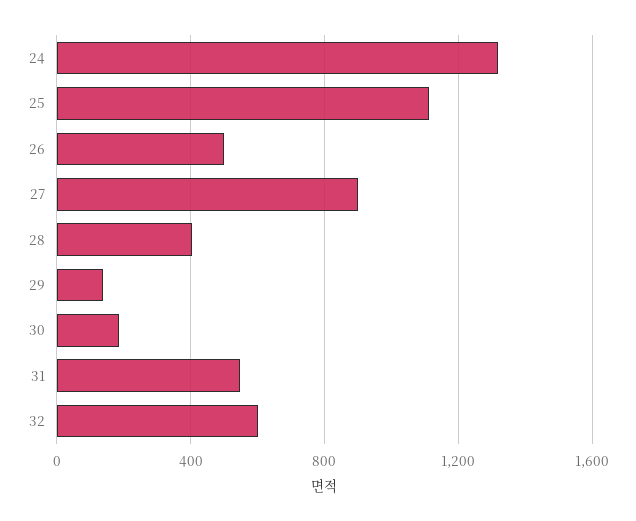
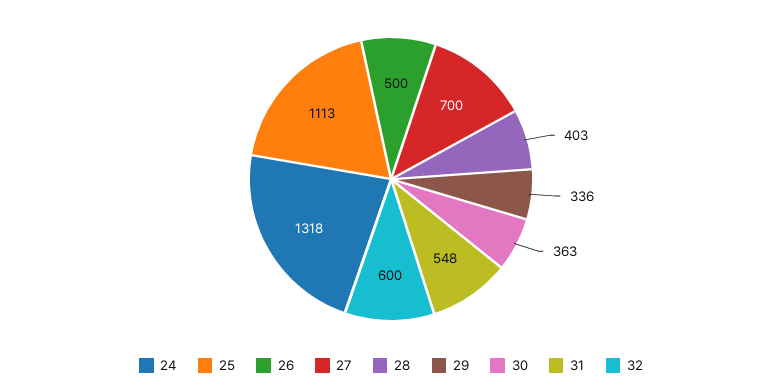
27: 900 -> 700
29: 150 -> 336
30: 200 -> 363

